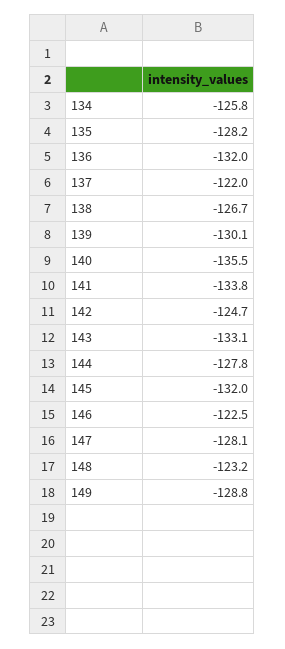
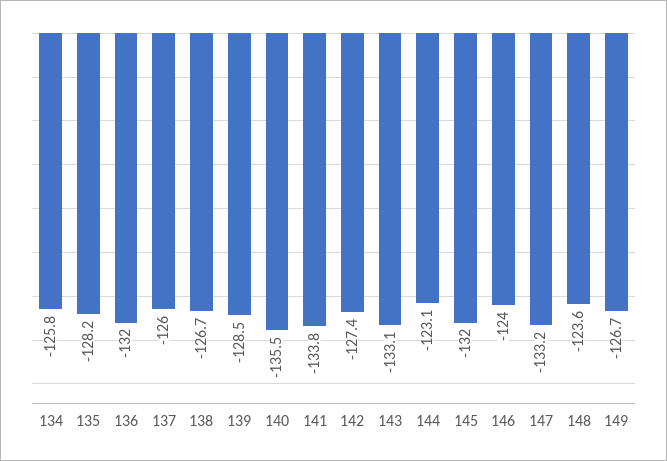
137: -122 -> -126
139: -130.1 -> -128.5
142: -124.7 -> -127.4
144: -127.8 -> -123.1
146: -122.5 -> -124
147: -128.1 -> -133.2
148: -123.2 -> -123.6
149: -128.8 -> -126.7

